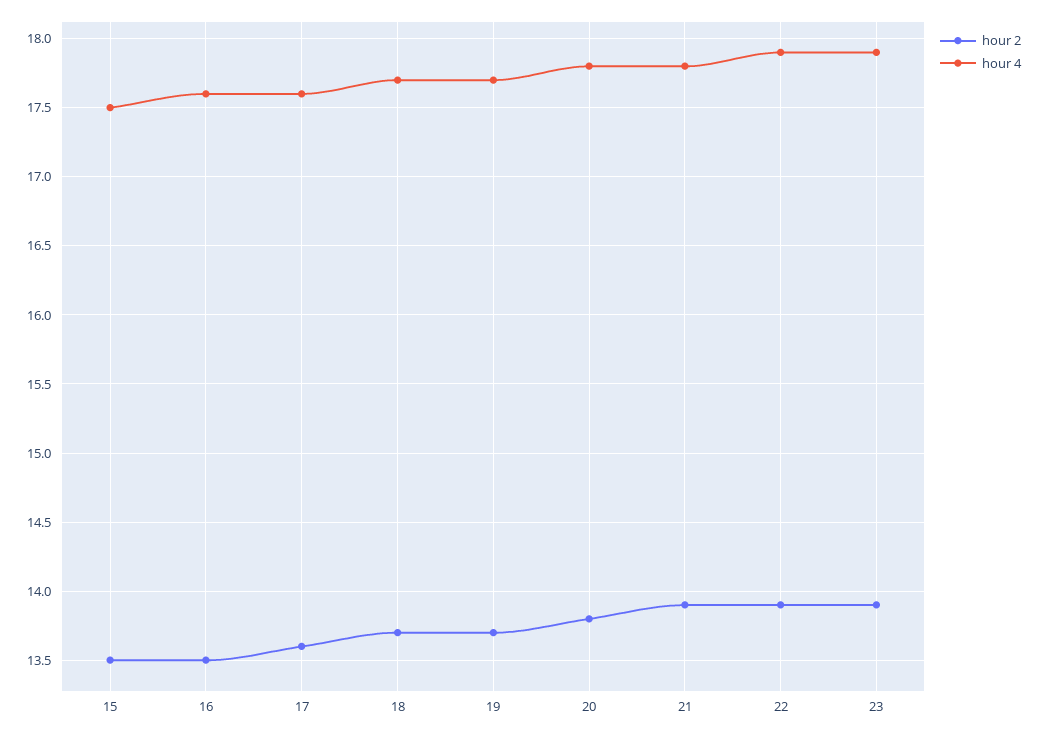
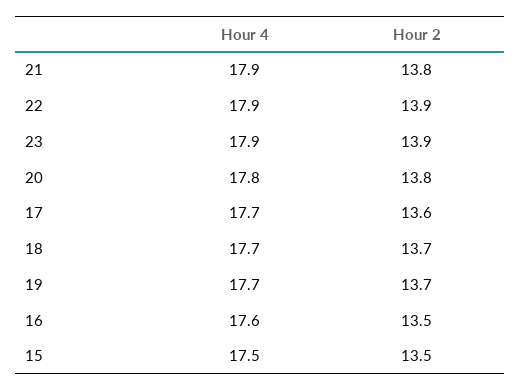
hour 4, 17: 17.6 -> 17.7
hour 2, 21: 13.9 -> 13.8
hour 4, 21: 17.8 -> 17.9

